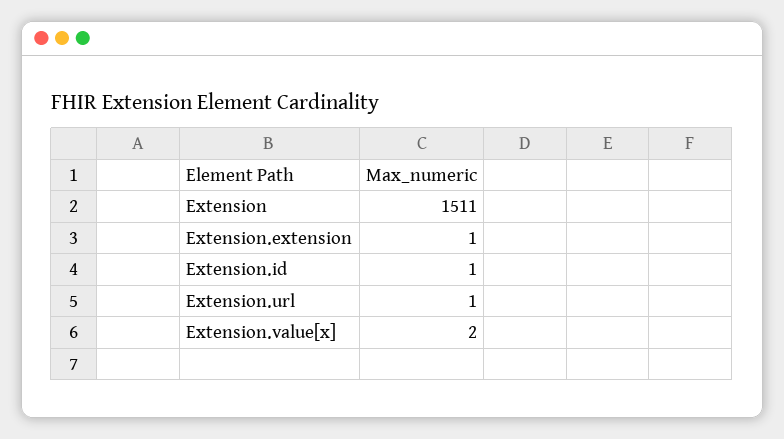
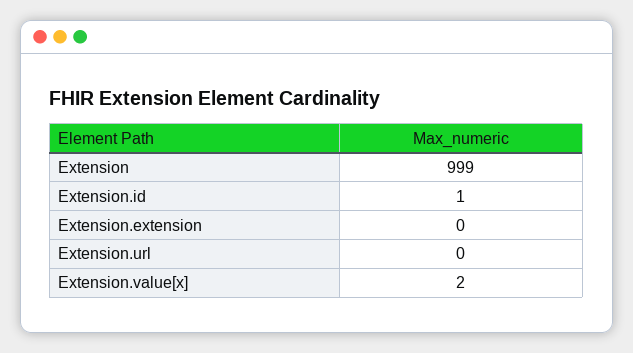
Extension: 1511 -> 999
Extension.extension: 1 -> 0
Extension.url: 1 -> 0

